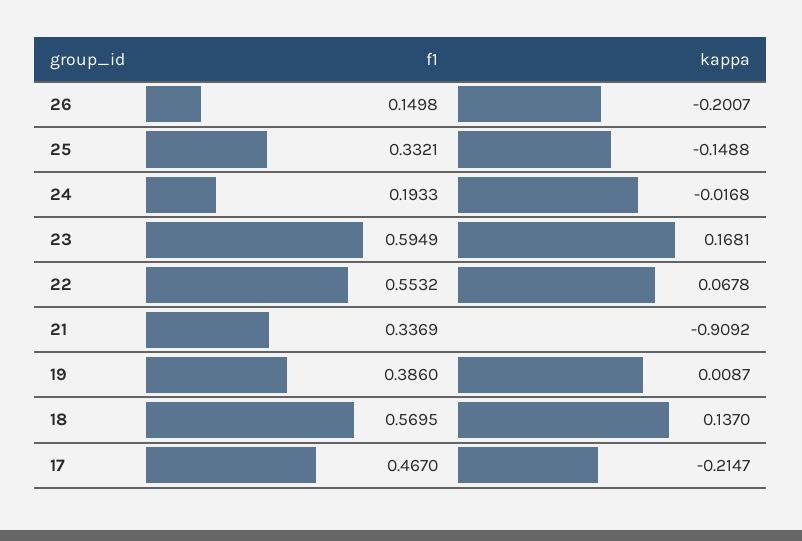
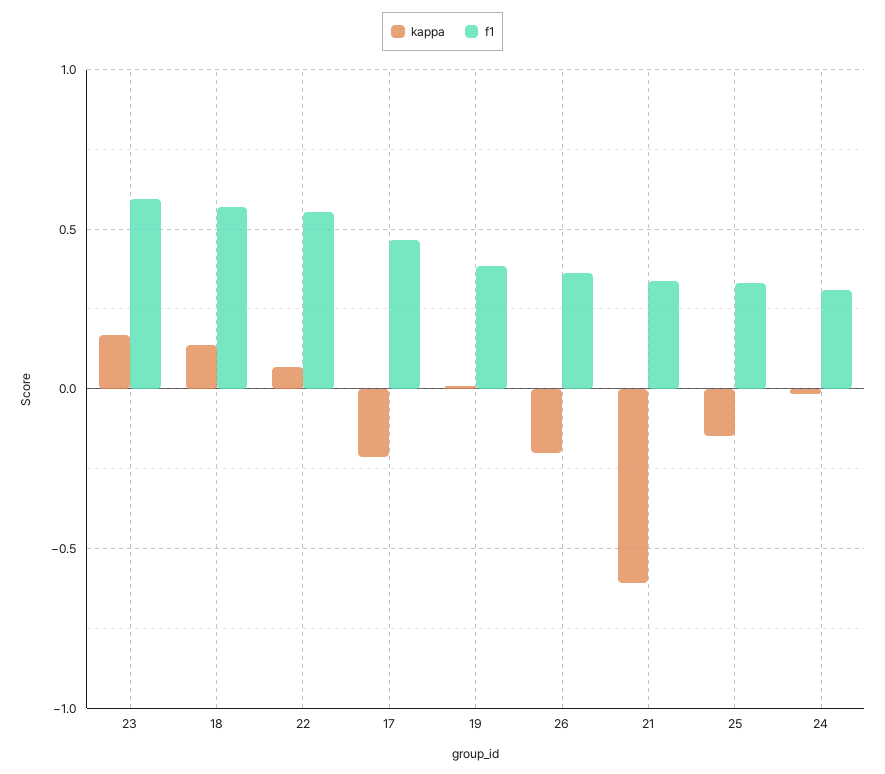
f1, 26: 0.1498 -> 0.35
f1, 24: 0.1933 -> 0.3
kappa, 21: -0.9092 -> -0.6

